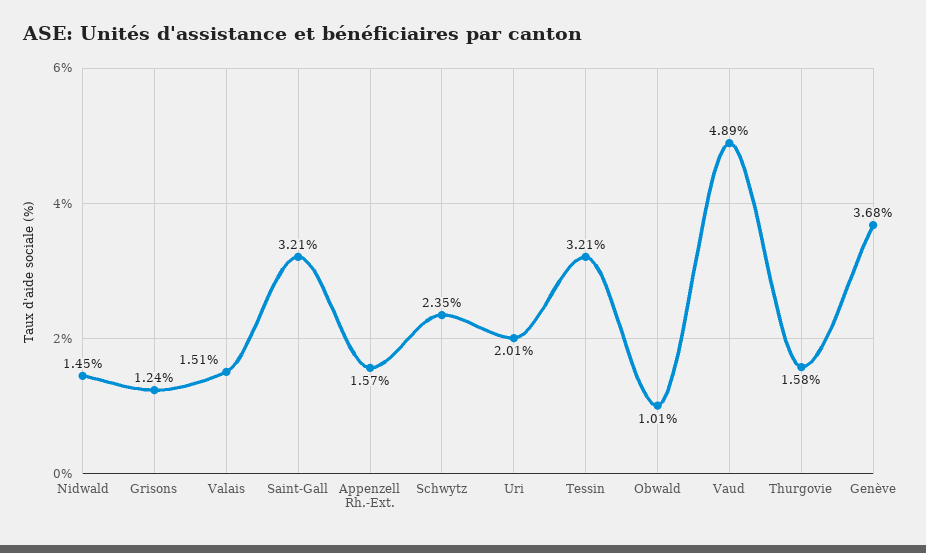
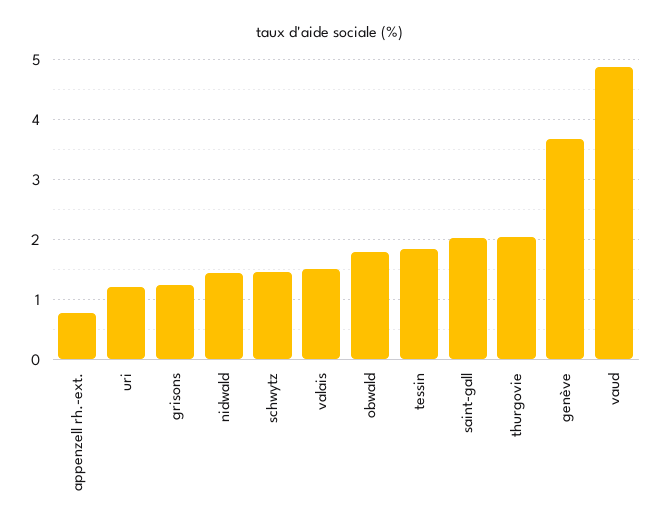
Saint-Gall: 3.21 -> 2
Appenzell Rh.-Ext.: 1.57 -> 0.8
Schwytz: 2.35 -> 1.4
Uri: 2.01 -> 1.2
Tessin: 3.21 -> 1.8
Obwald: 1.01 -> 1.8
Thurgovie: 1.58 -> 2

